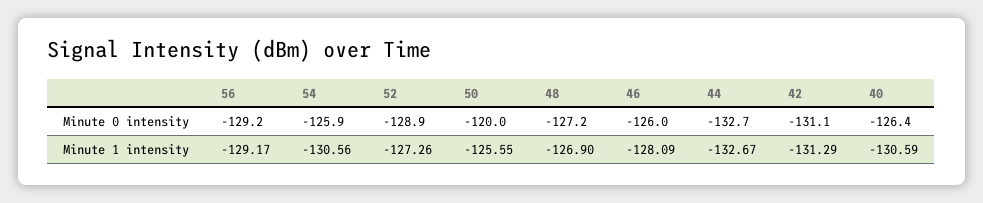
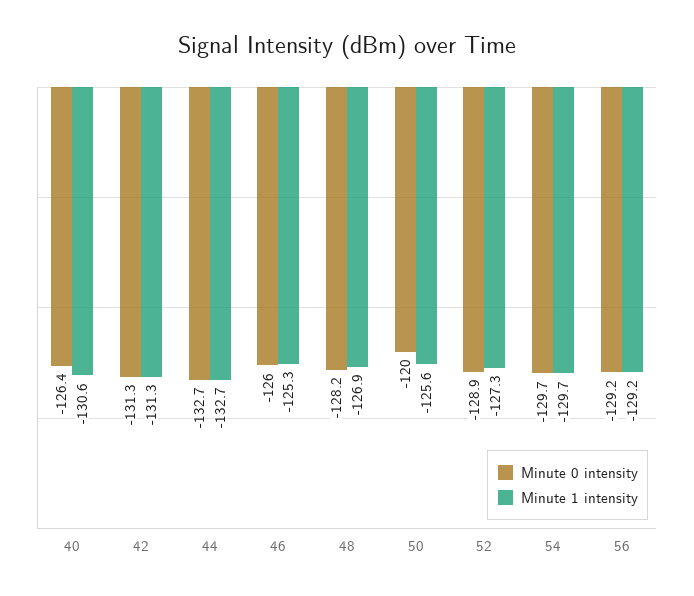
Minute 0 intensity, 54: -125.9 -> -129.7
Minute 0 intensity, 48: -127.2 -> -128.2
Minute 0 intensity, 42: -131.1 -> -131.3
Minute 1 intensity, 54: -130.56 -> -129.7
Minute 1 intensity, 46: -128.09 -> -125.3

